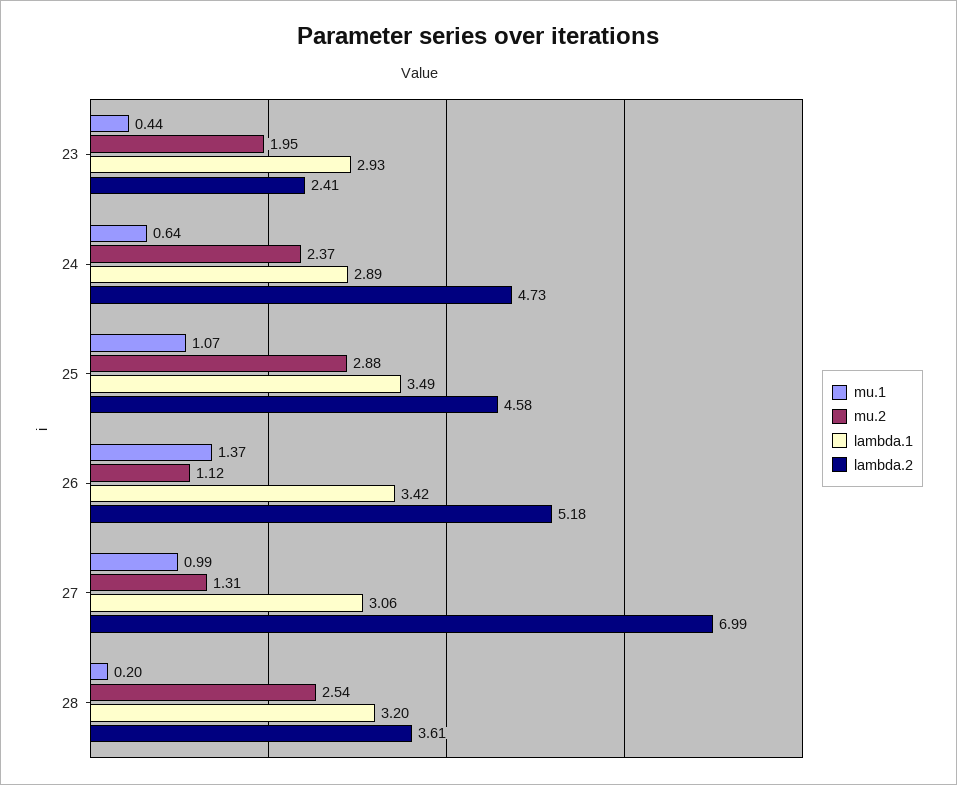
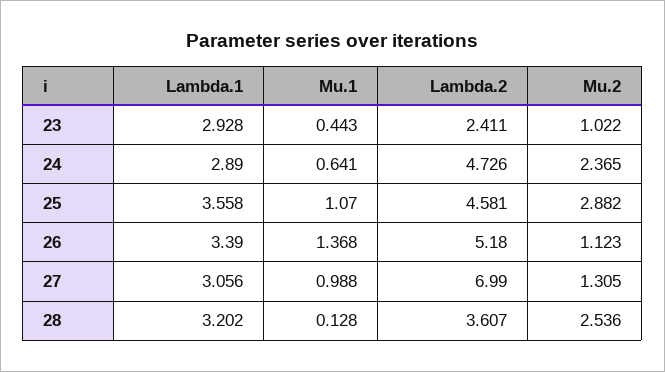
mu.2, 23: 1.95 -> 1.022
lambda.1, 25: 3.49 -> 3.558
lambda.1, 26: 3.42 -> 3.39
mu.1, 28: 0.2 -> 0.128

